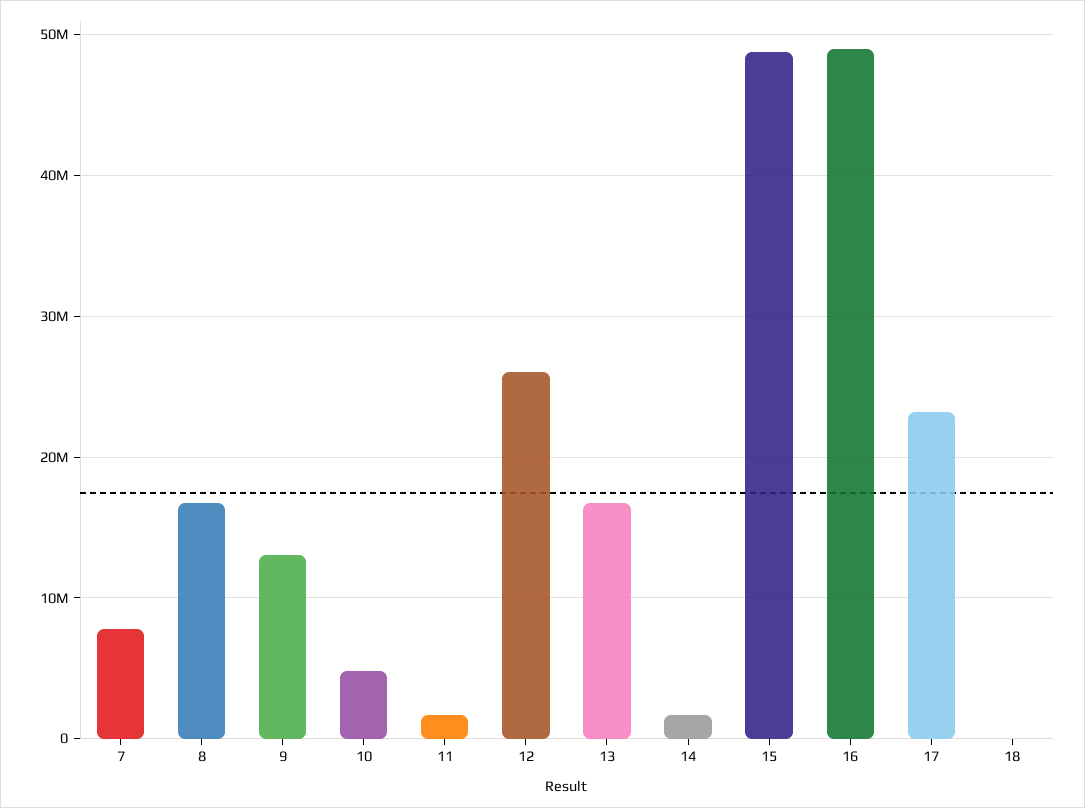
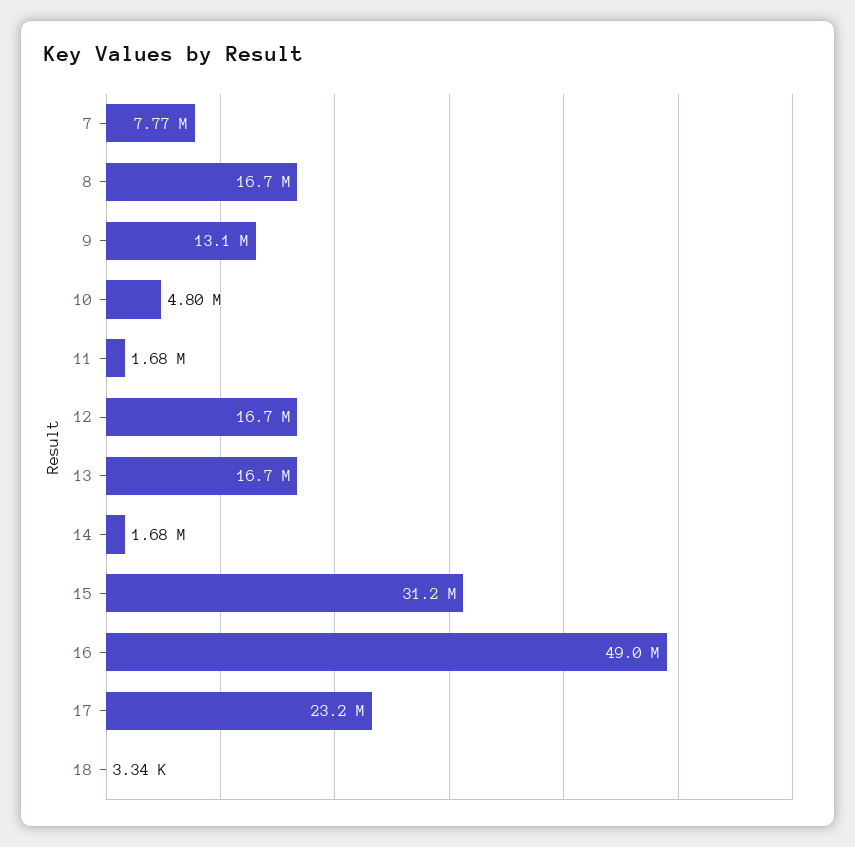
12: 26000000 -> 16700000
15: 49000000 -> 31200000

